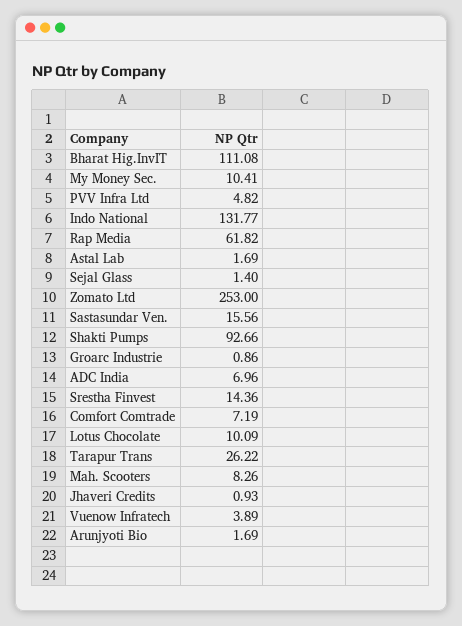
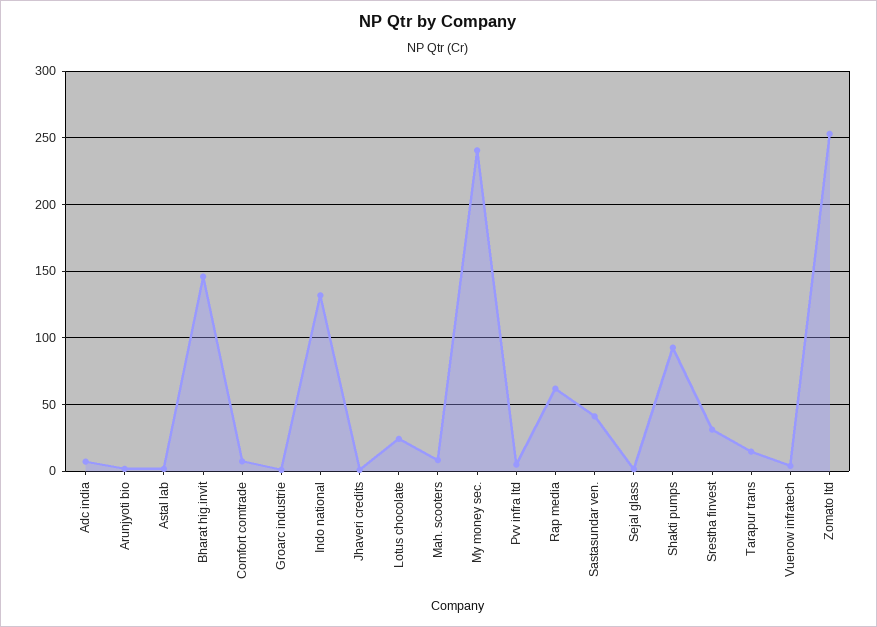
Bharat Hig.InvIT: 111.08 -> 145
My Money Sec.: 10.41 -> 240
Sastasundar Ven.: 15.56 -> 40
Srestha Finvest: 14.36 -> 30
Lotus Chocolate: 10.09 -> 25
Tarapur Trans: 26.22 -> 15

